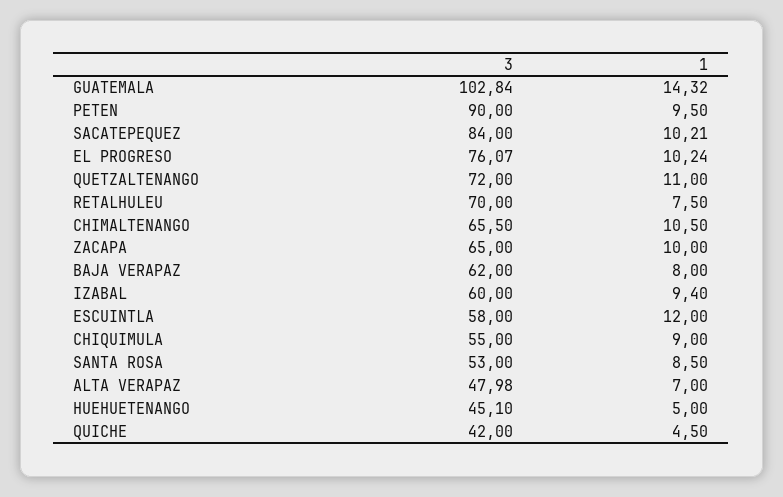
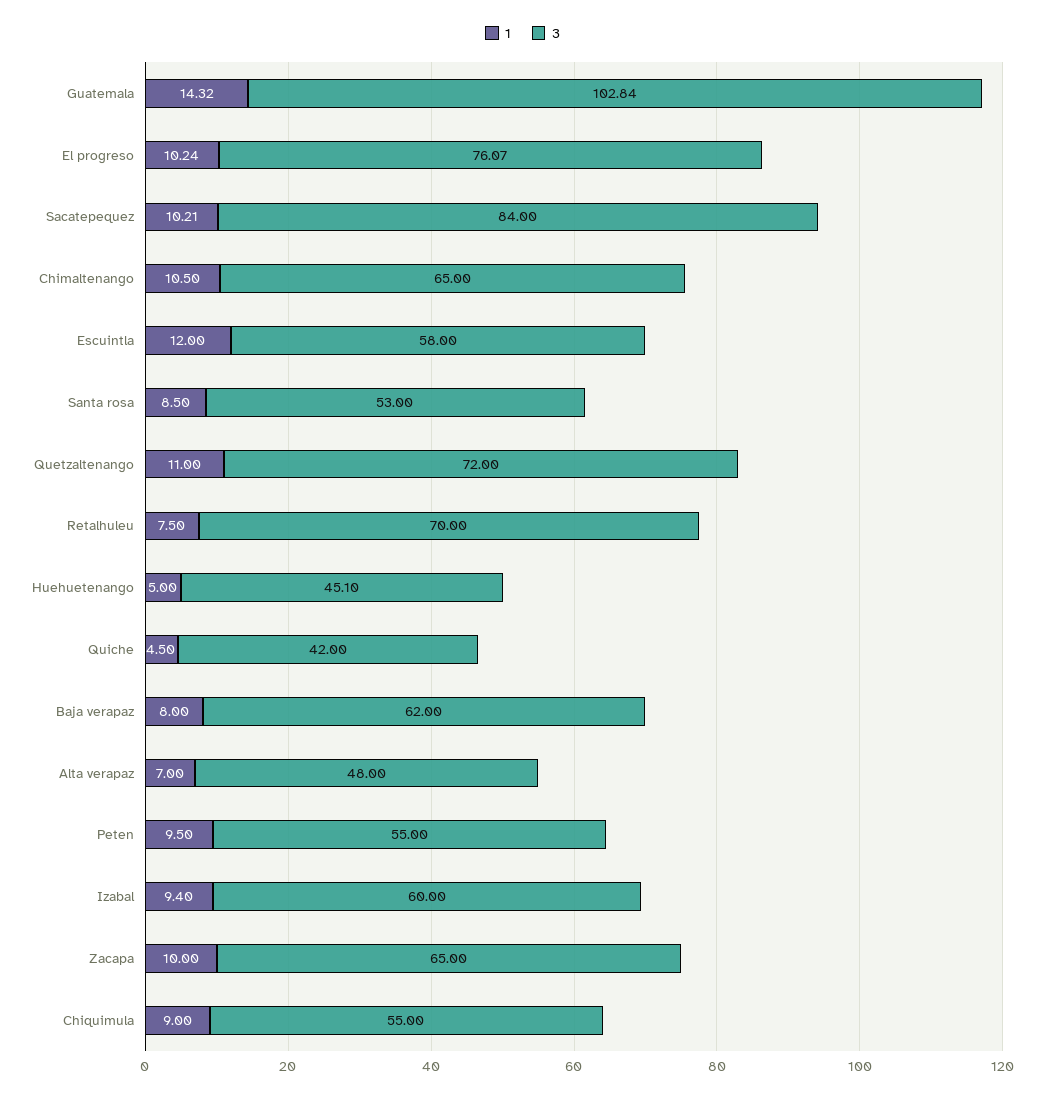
3, PETEN: 90 -> 55
3, CHIMALTENANGO: 65.5 -> 65
3, ALTA VERAPAZ: 47.98 -> 48

